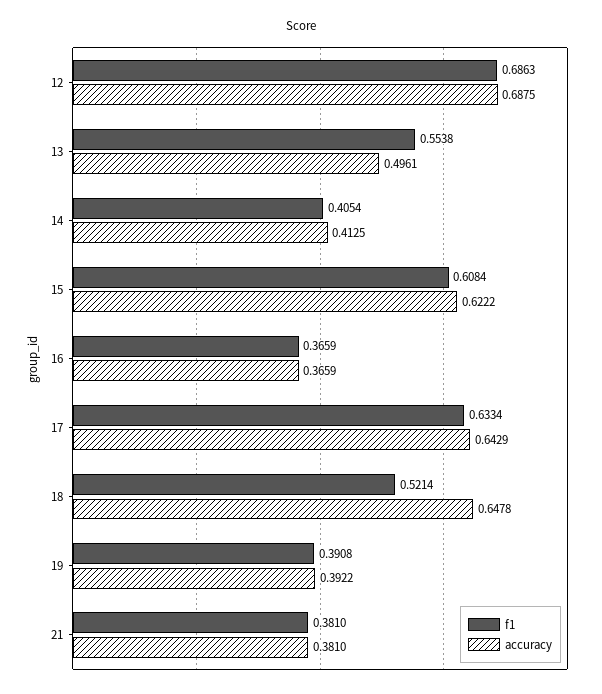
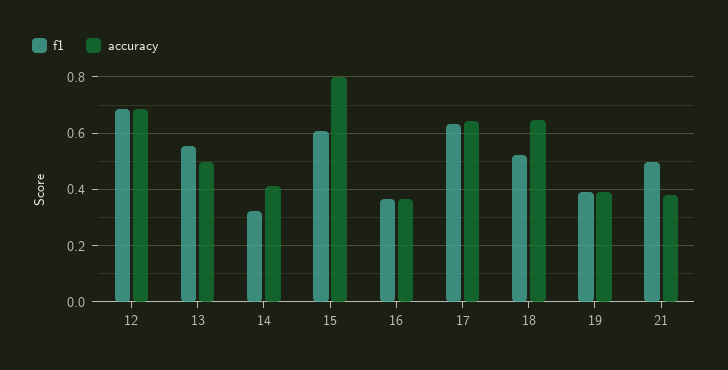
f1, 14: 0.4054 -> 0.325
accuracy, 15: 0.6222 -> 0.8
f1, 21: 0.381 -> 0.5

